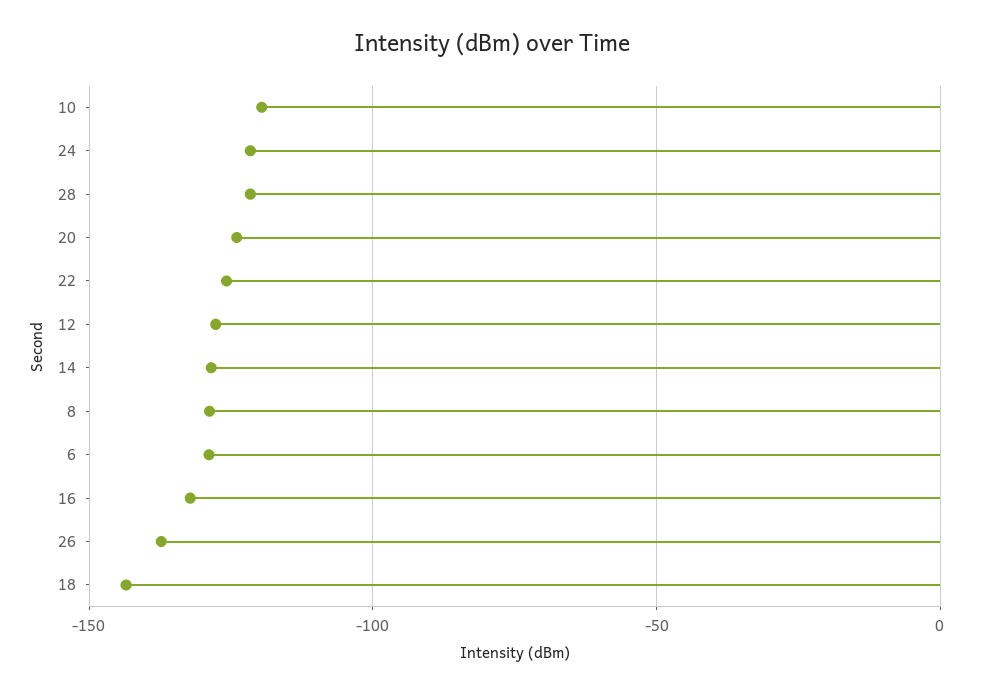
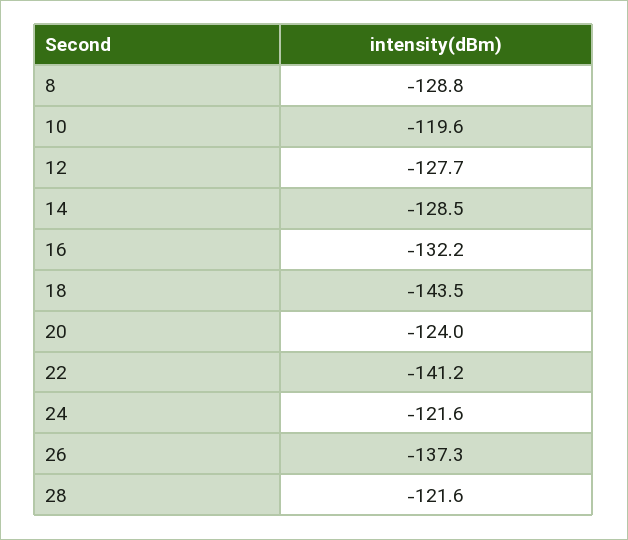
22: -125 -> -141.2
6: -130 -> none

